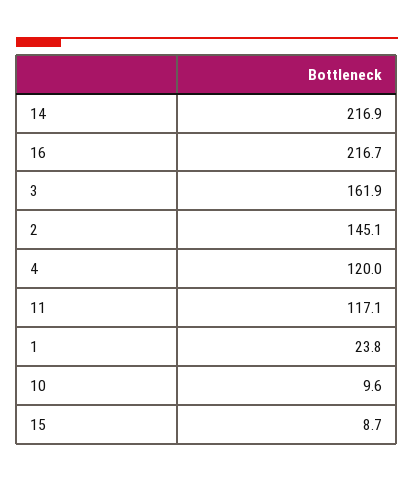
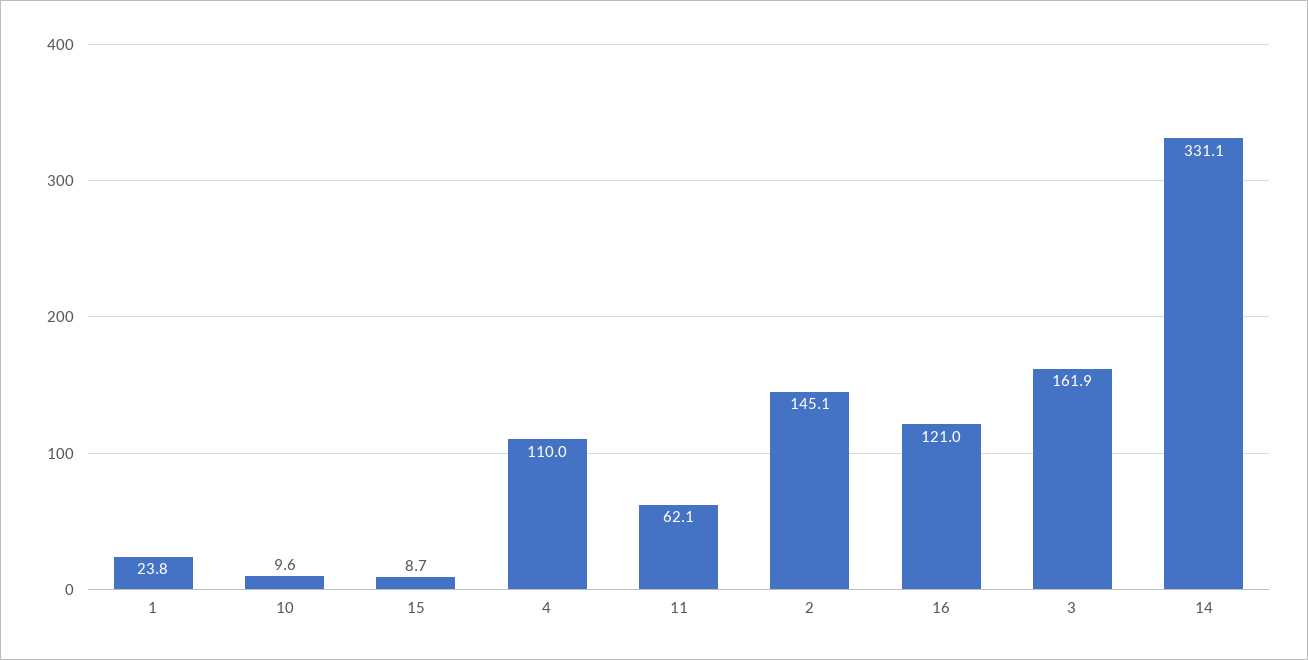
14: 216.9 -> 331.1
16: 216.7 -> 121
4: 120 -> 110
11: 117.1 -> 62.1

